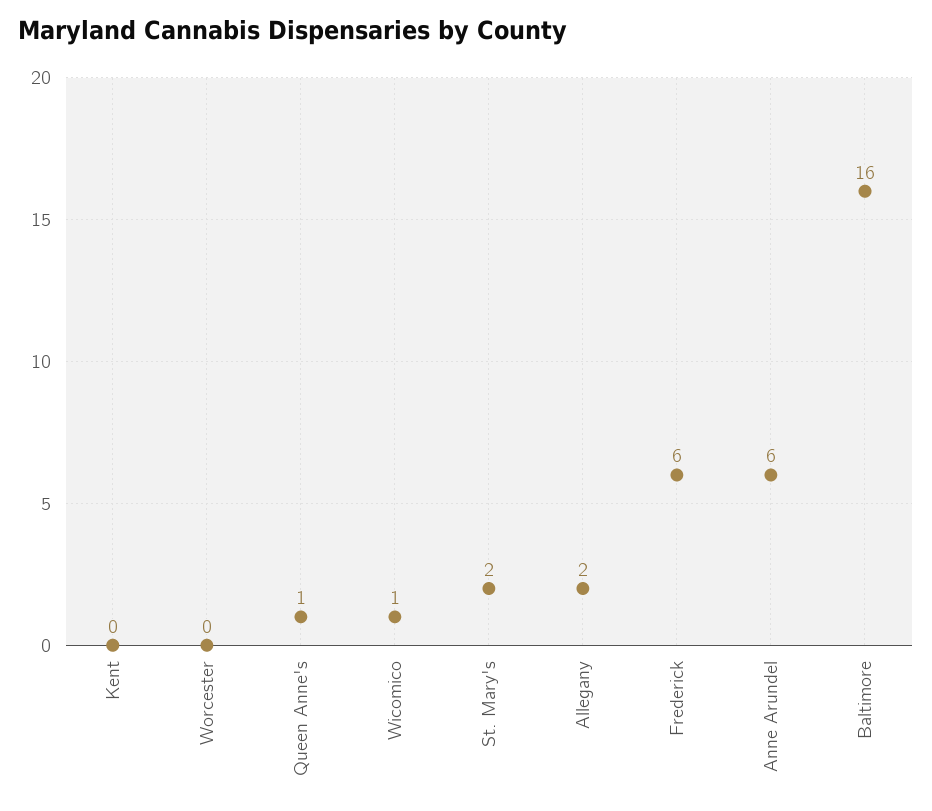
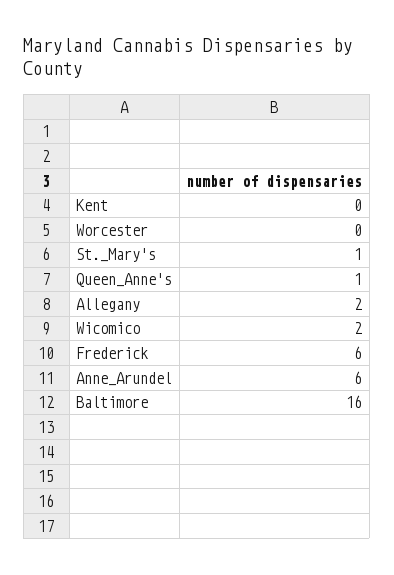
Wicomico: 1 -> 2
St. Mary's: 2 -> 1

